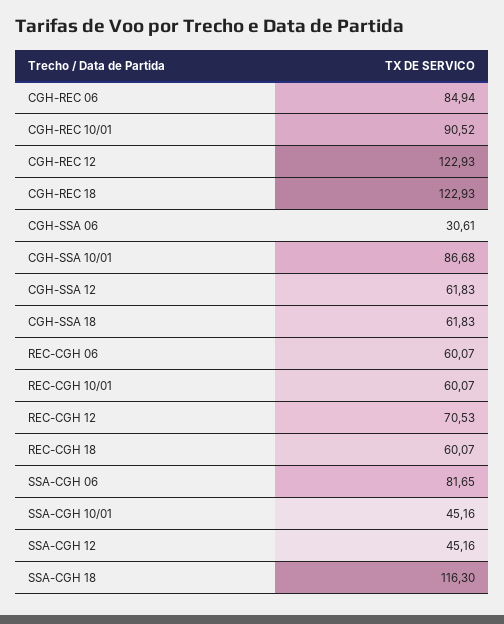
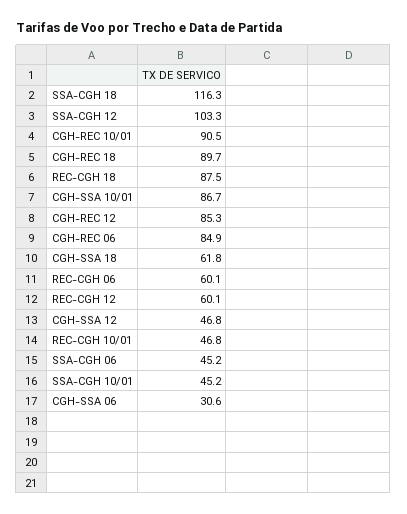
CGH-REC 12: 122.93 -> 85.3
CGH-REC 18: 122.93 -> 89.7
CGH-SSA 12: 61.83 -> 46.8
REC-CGH 10/01: 60.07 -> 46.8
REC-CGH 12: 70.53 -> 60.1
REC-CGH 18: 60.07 -> 87.5
SSA-CGH 06: 81.65 -> 45.2
SSA-CGH 12: 45.16 -> 103.3

